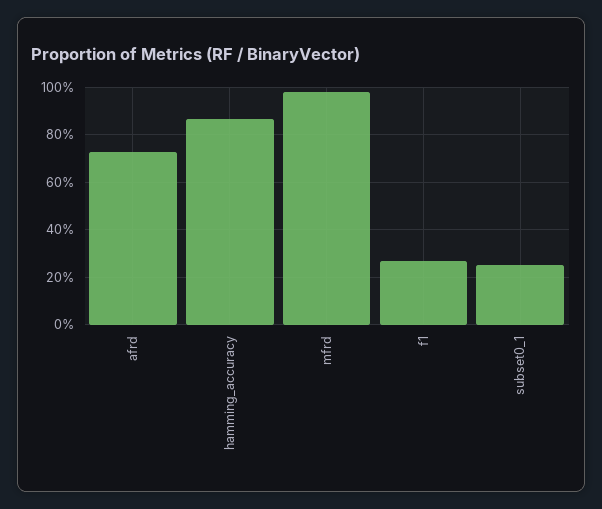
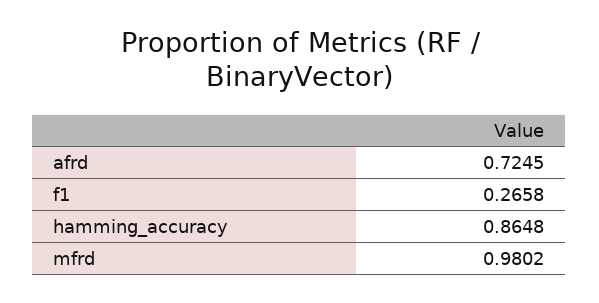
subset0_1: 0.25 -> none

